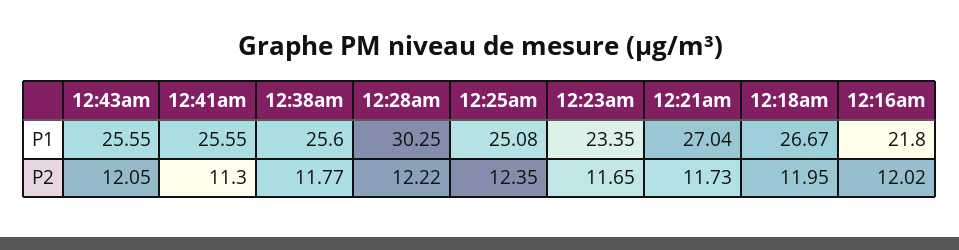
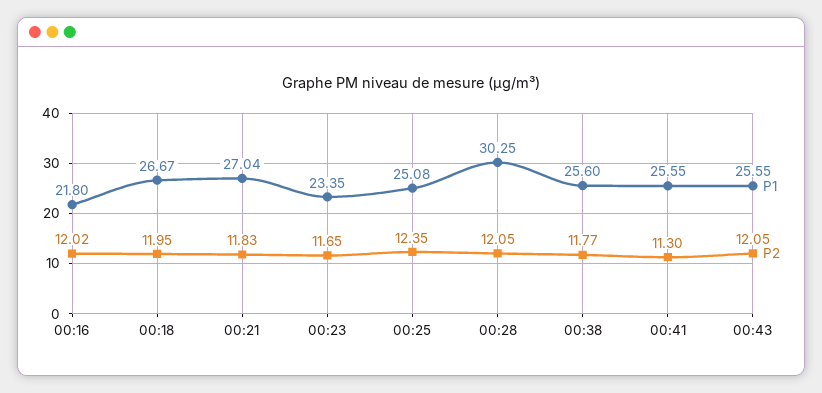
P2, 12:28am: 12.22 -> 12.05
P2, 12:21am: 11.73 -> 11.83

